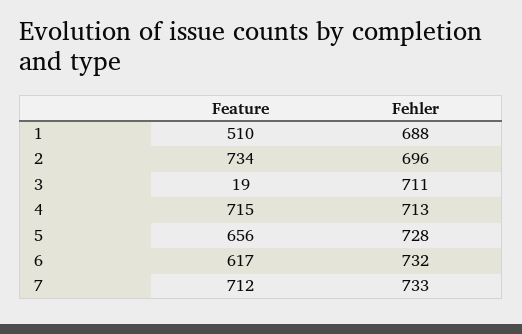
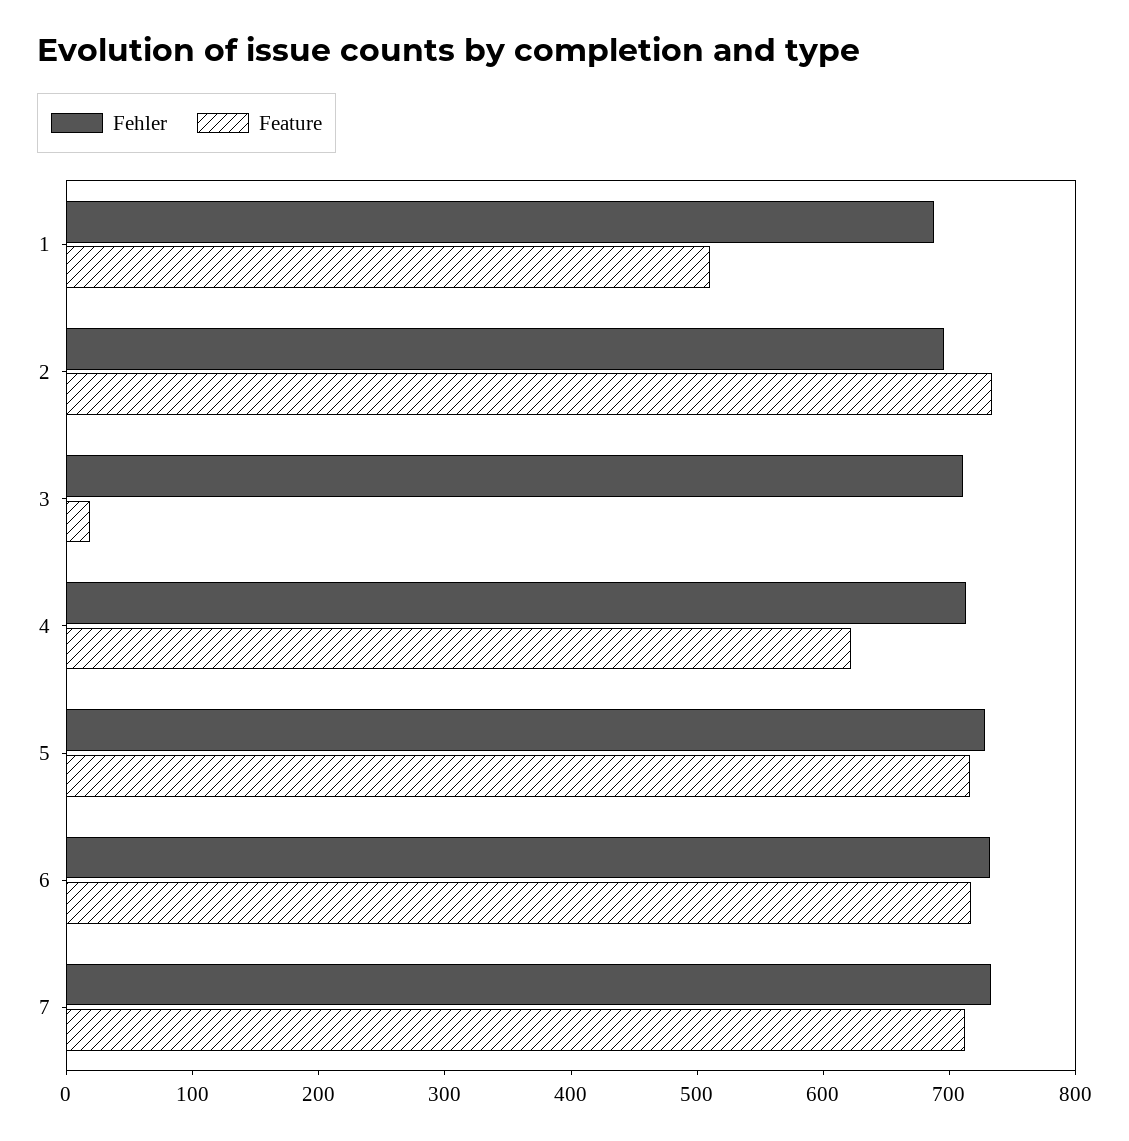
Feature, 4: 715 -> 620
Feature, 5: 656 -> 720
Feature, 6: 617 -> 720

